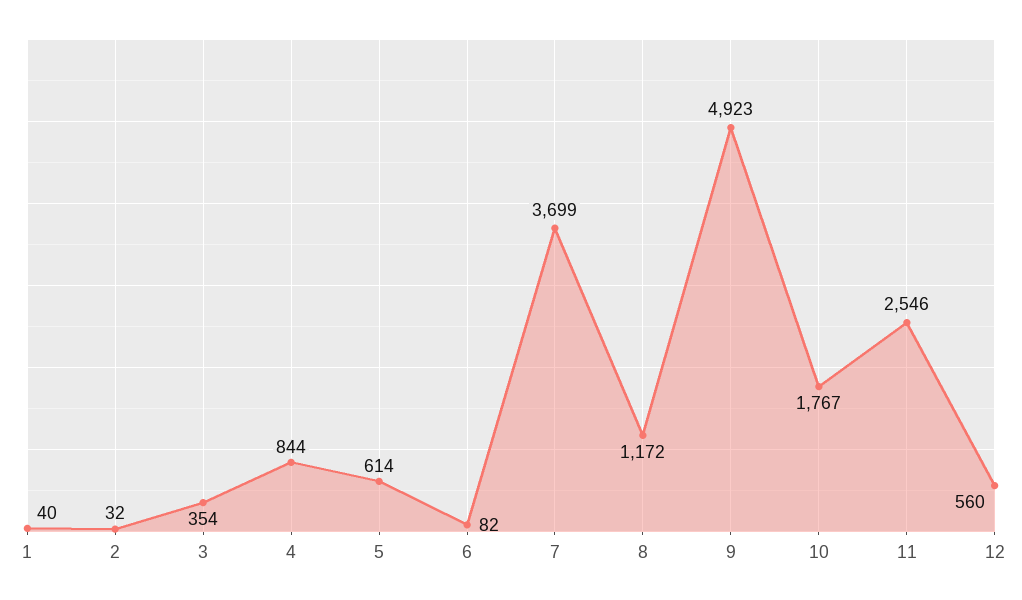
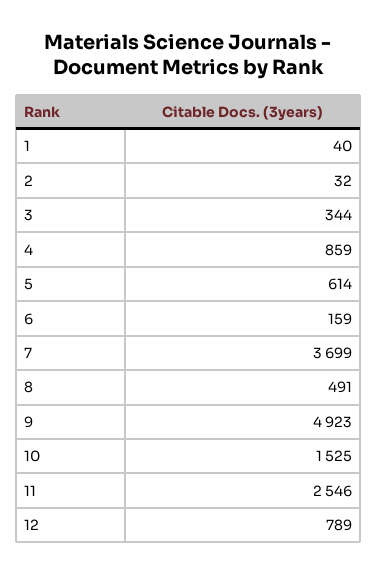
3: 354 -> 344
4: 844 -> 859
6: 82 -> 159
8: 1172 -> 491
10: 1767 -> 1525
12: 560 -> 789

